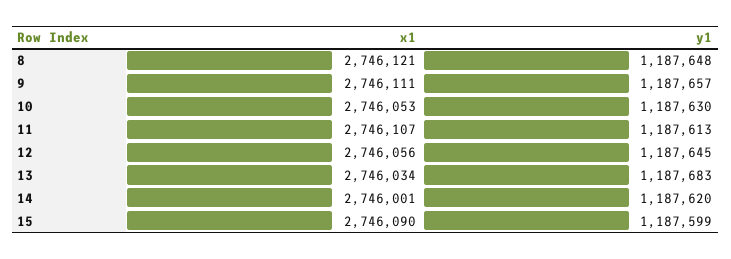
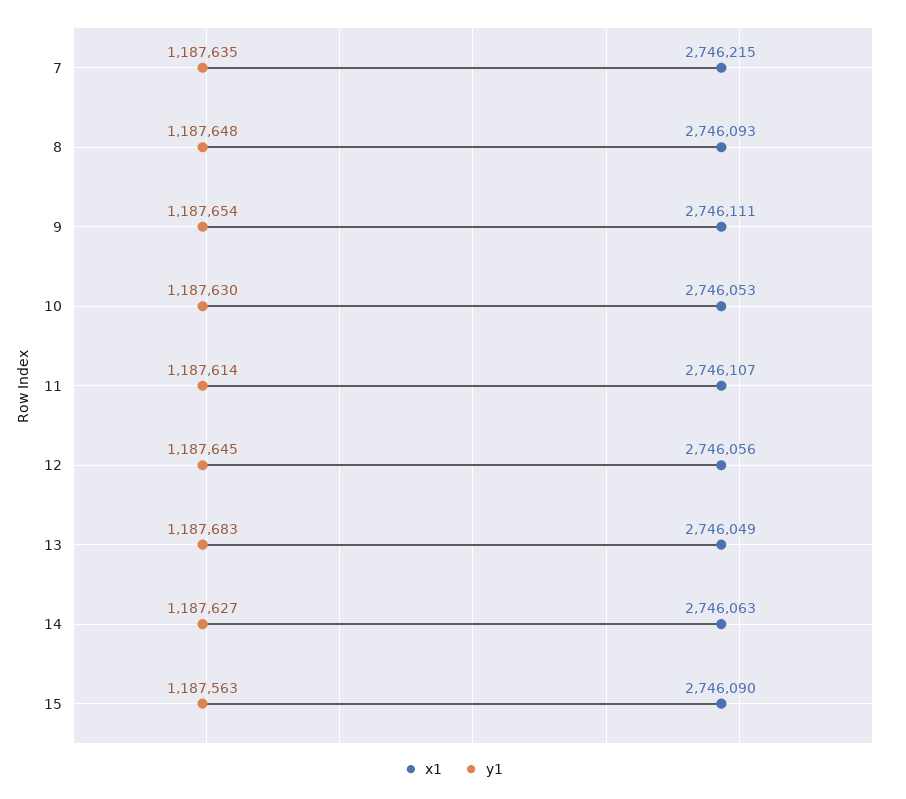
x1, 8: 2746121 -> 2746093
y1, 9: 1187657 -> 1187654
y1, 11: 1187613 -> 1187614
x1, 13: 2746034 -> 2746049
x1, 14: 2746001 -> 2746063
y1, 14: 1187620 -> 1187627
y1, 15: 1187599 -> 1187563
x1, 7: none -> 2746215
y1, 7: none -> 1187635

